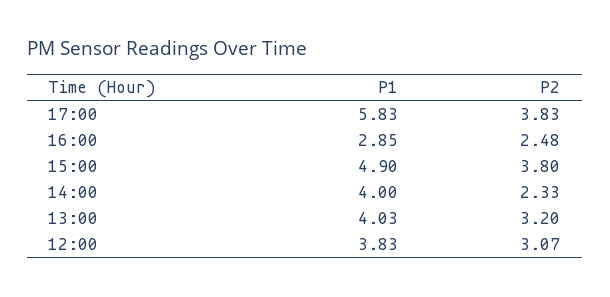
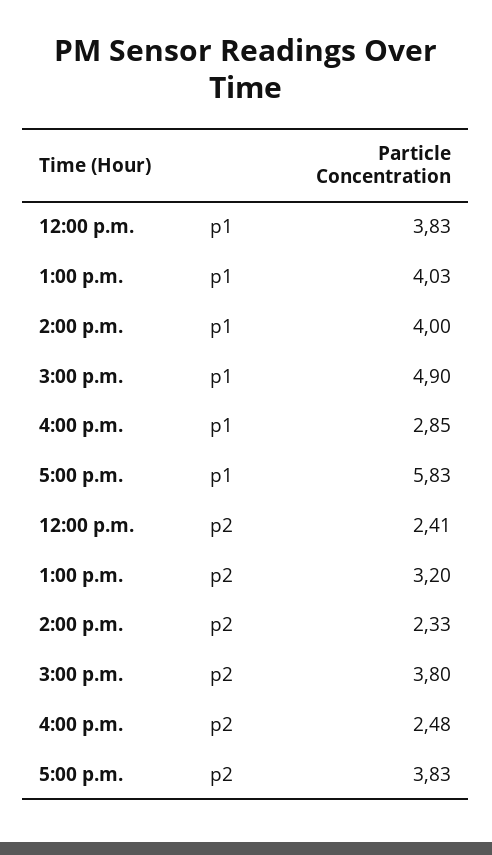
P2, 12:00: 3.07 -> 2.41

